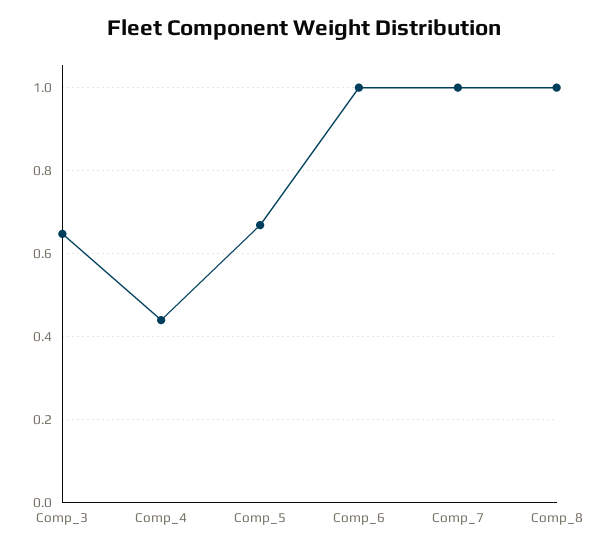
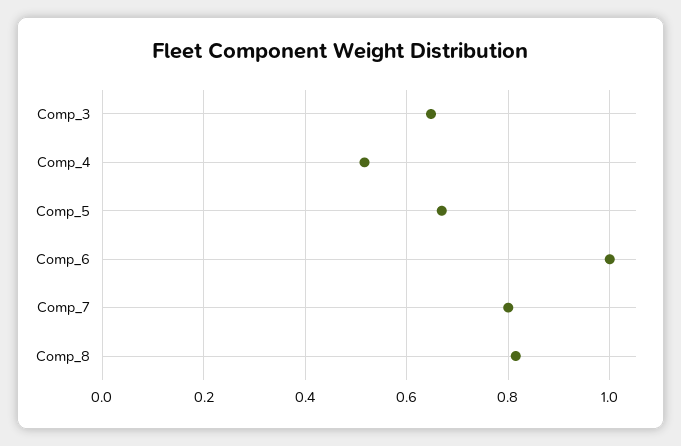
Comp_4: 0.44 -> 0.52
Comp_7: 1 -> 0.8
Comp_8: 1 -> 0.82

